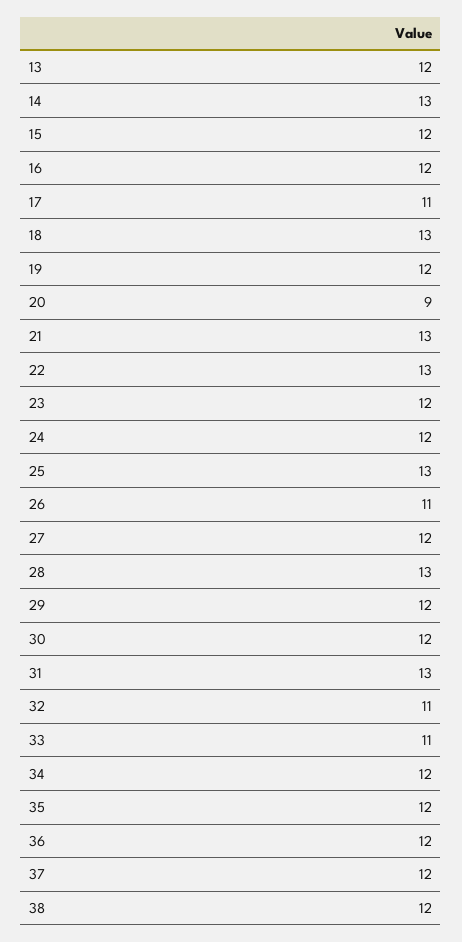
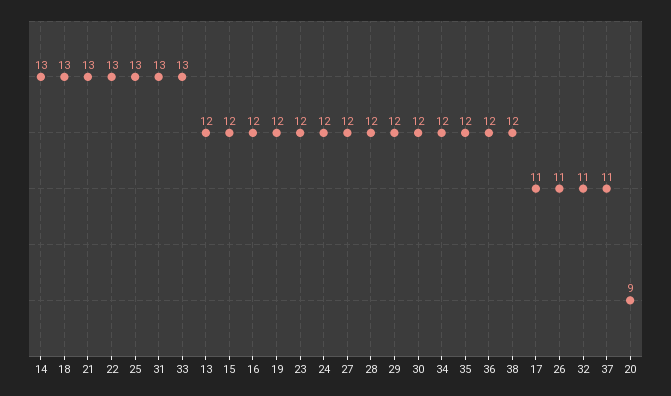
28: 13 -> 12
33: 11 -> 13
37: 12 -> 11

